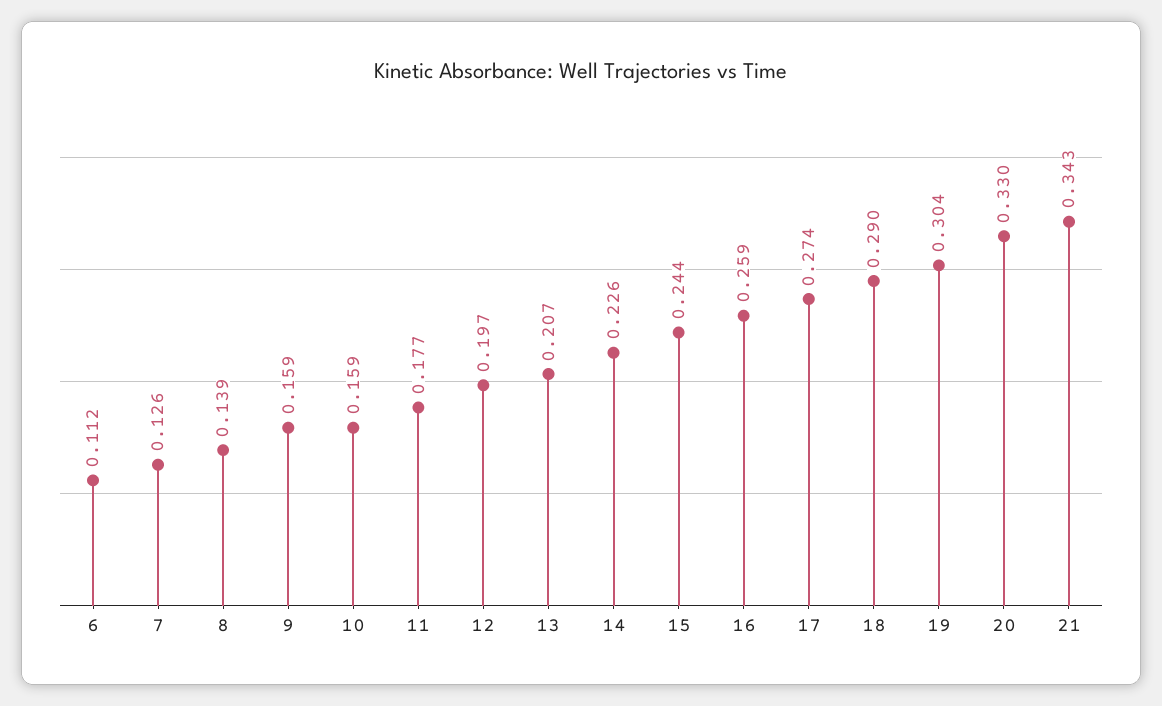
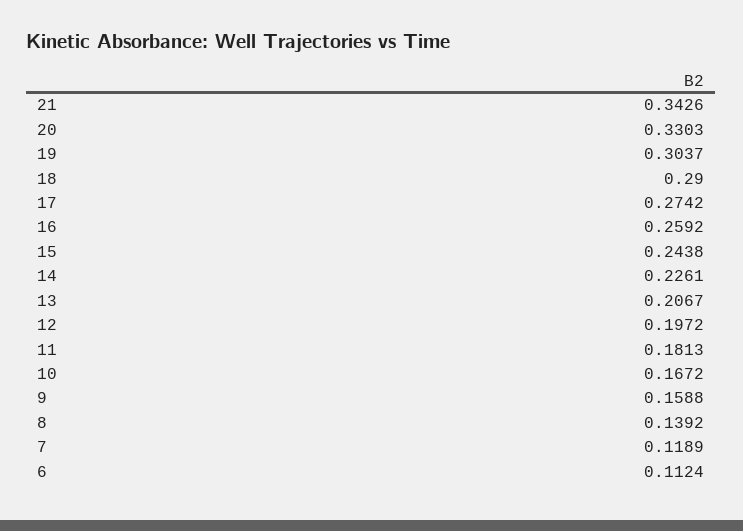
7: 0.126 -> 0.1189
10: 0.159 -> 0.1672
11: 0.177 -> 0.1813

